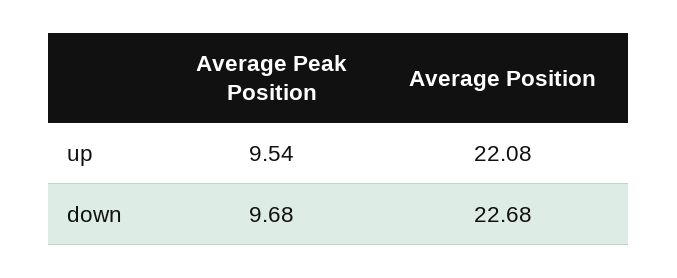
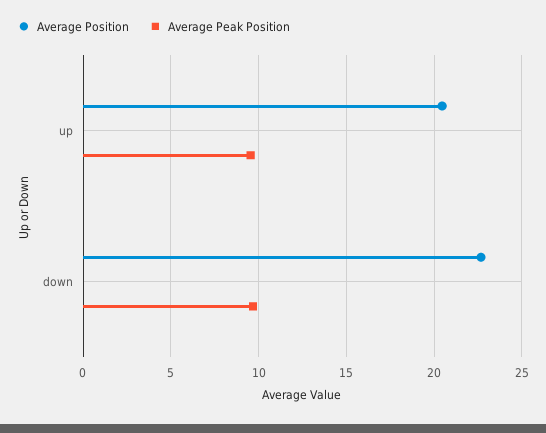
Average Position, up: 22.08 -> 20.5

